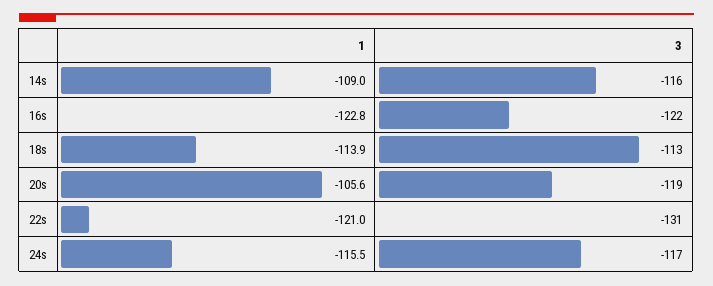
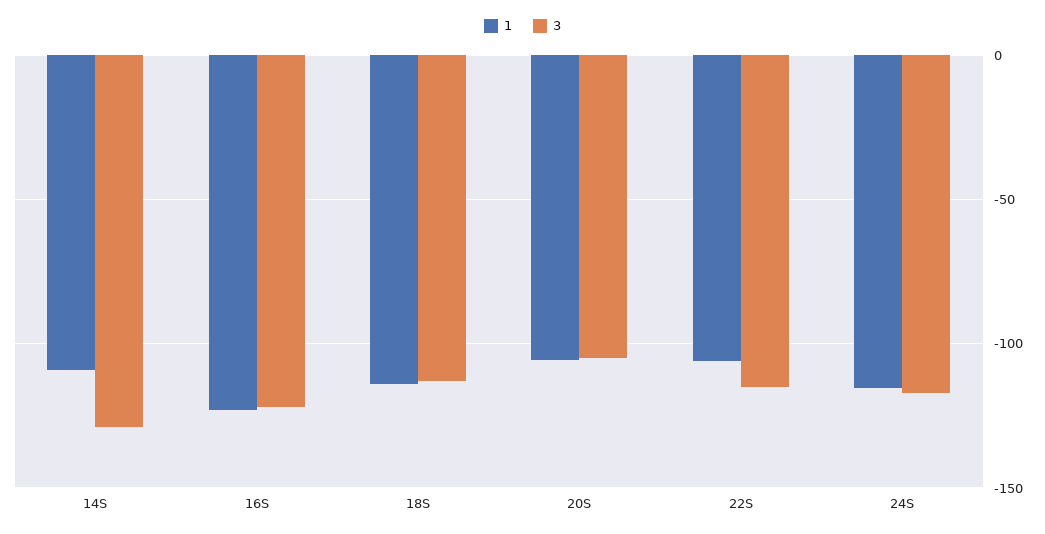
3, 14s: -116 -> -130
3, 20s: -119 -> -105
1, 22s: -121 -> -105
3, 22s: -131 -> -115

